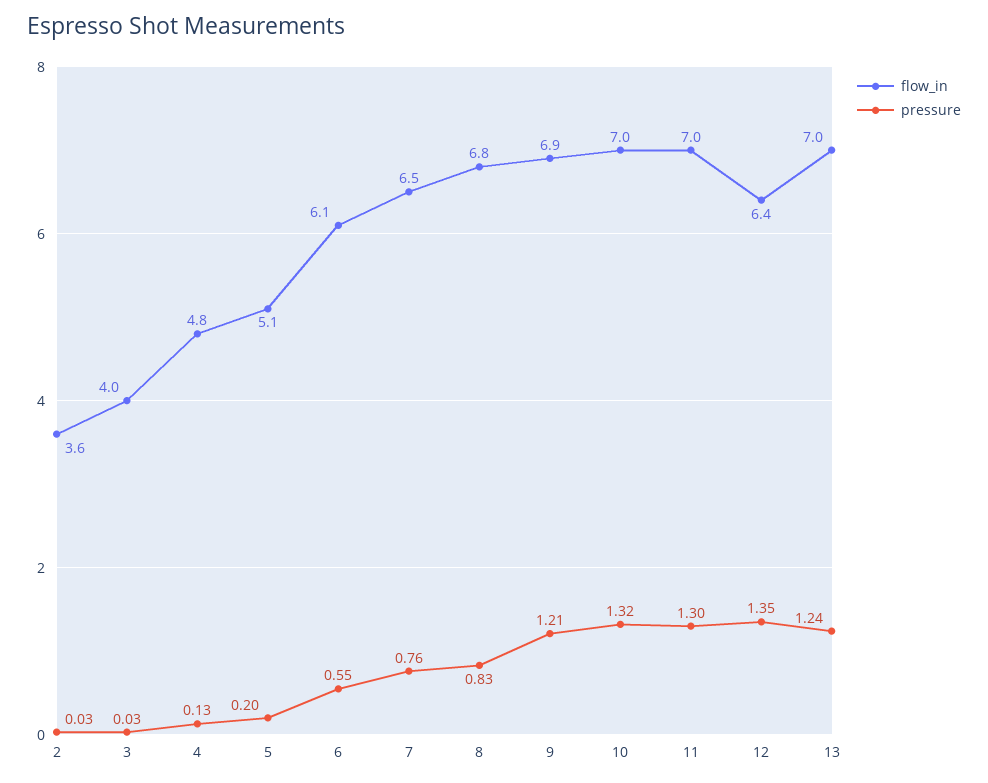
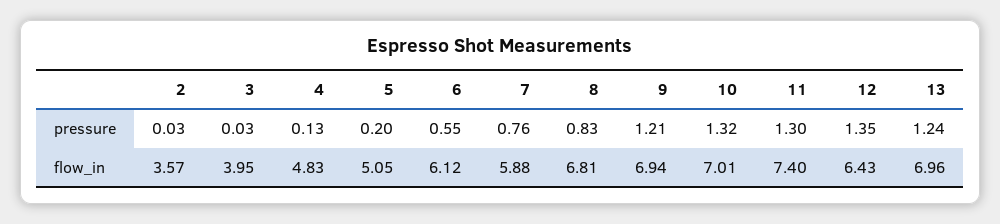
flow_in, 7: 6.5 -> 5.88
flow_in, 11: 7 -> 7.4

